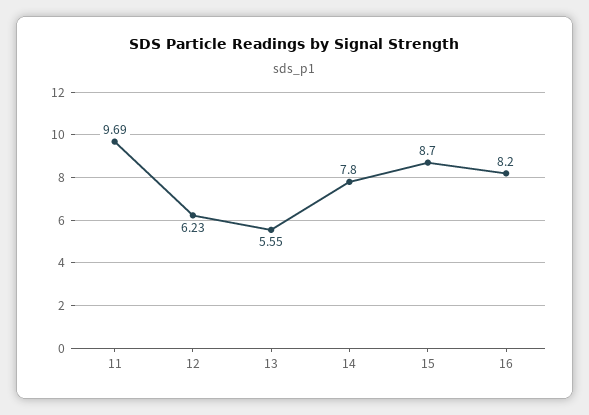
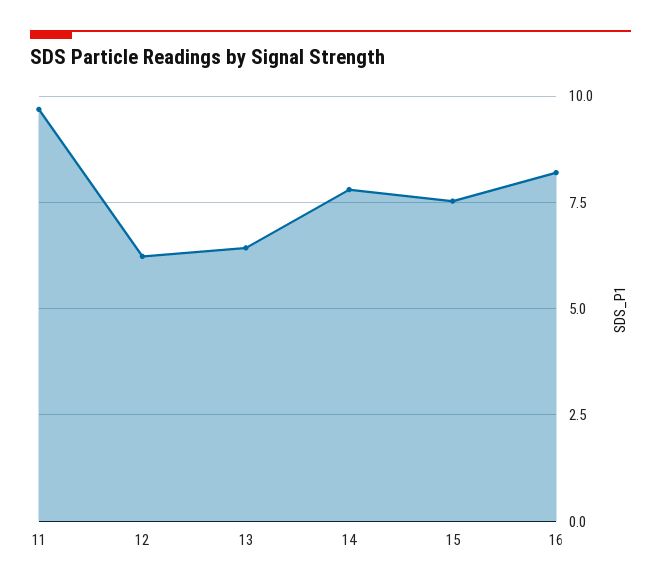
13: 5.55 -> 6.5
15: 8.7 -> 7.5

